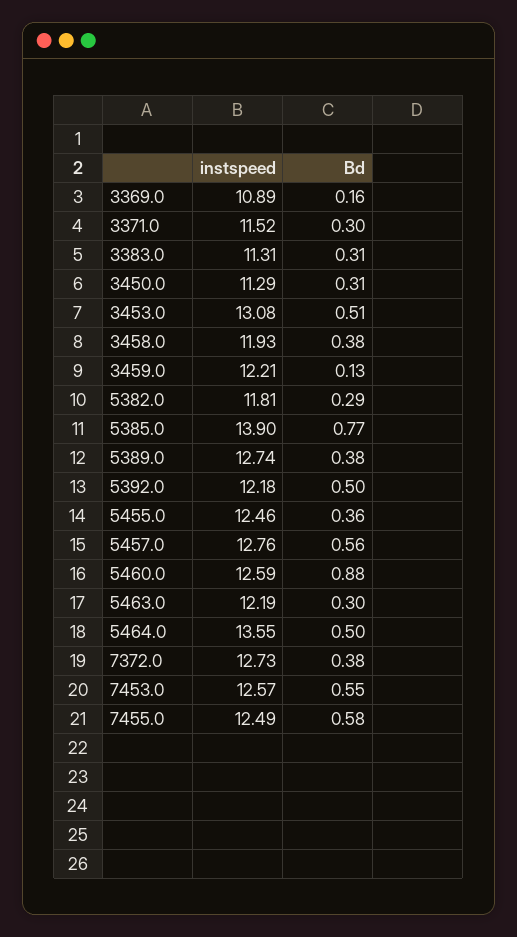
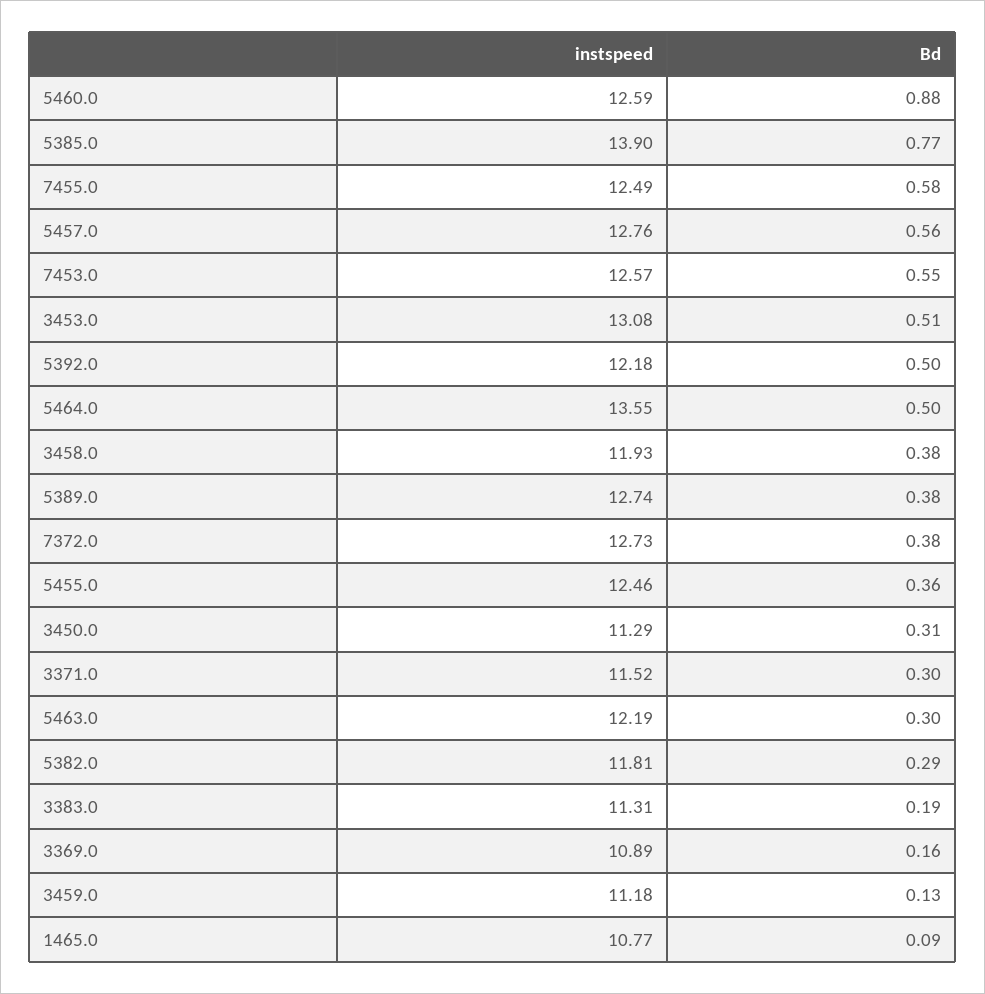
Bd, 3383.0: 0.31 -> 0.19
instspeed, 3459.0: 12.21 -> 11.18
instspeed, 1465.0: none -> 10.77
Bd, 1465.0: none -> 0.09

